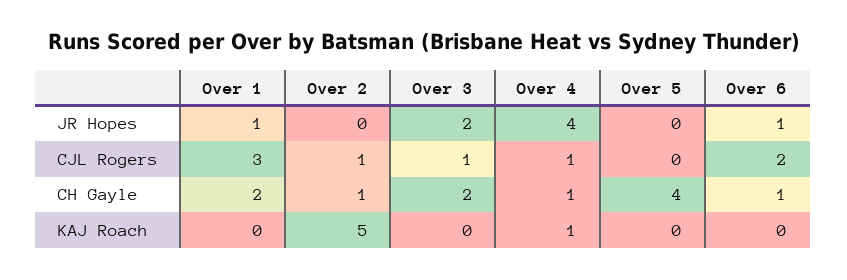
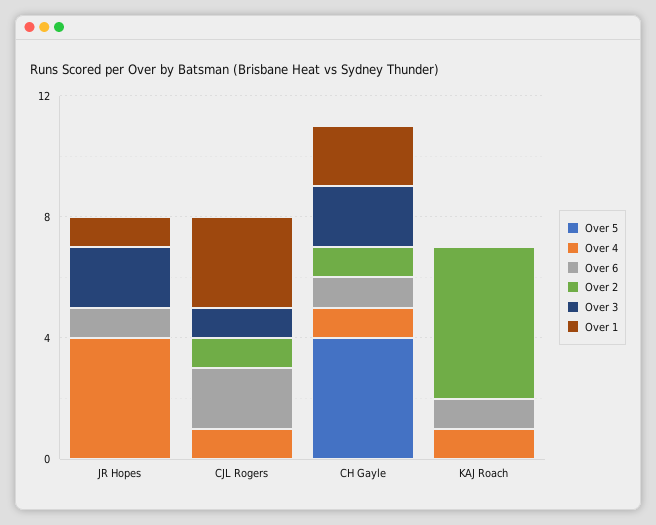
Over 6, KAJ Roach: 0 -> 1

